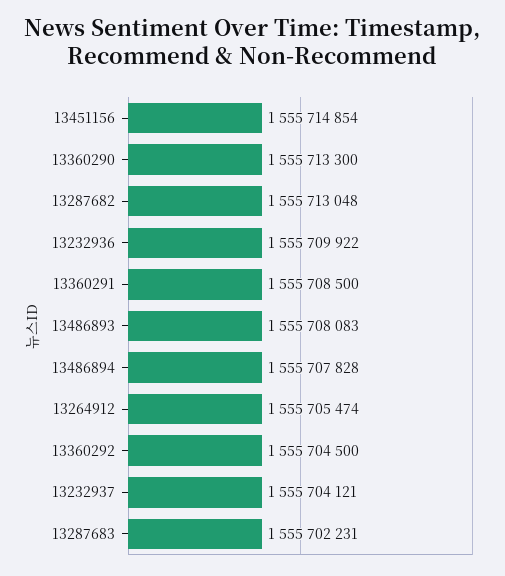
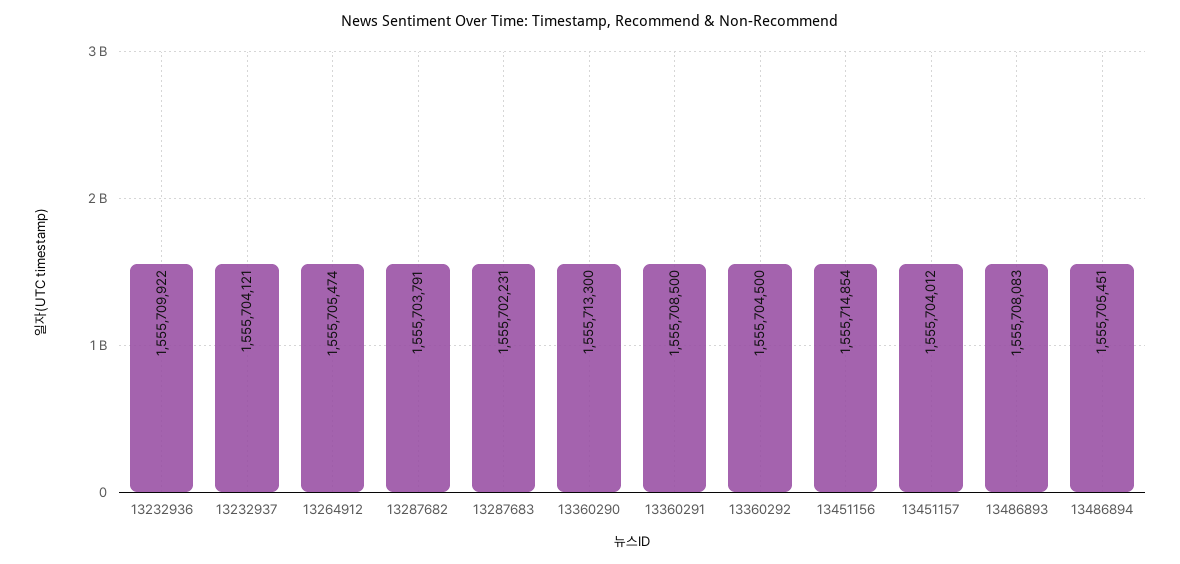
13287682: 1555713048 -> 1555703791
13486894: 1555707828 -> 1555705451
13451157: none -> 1555704012

